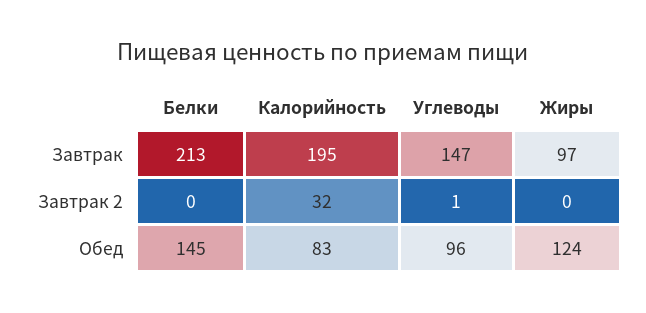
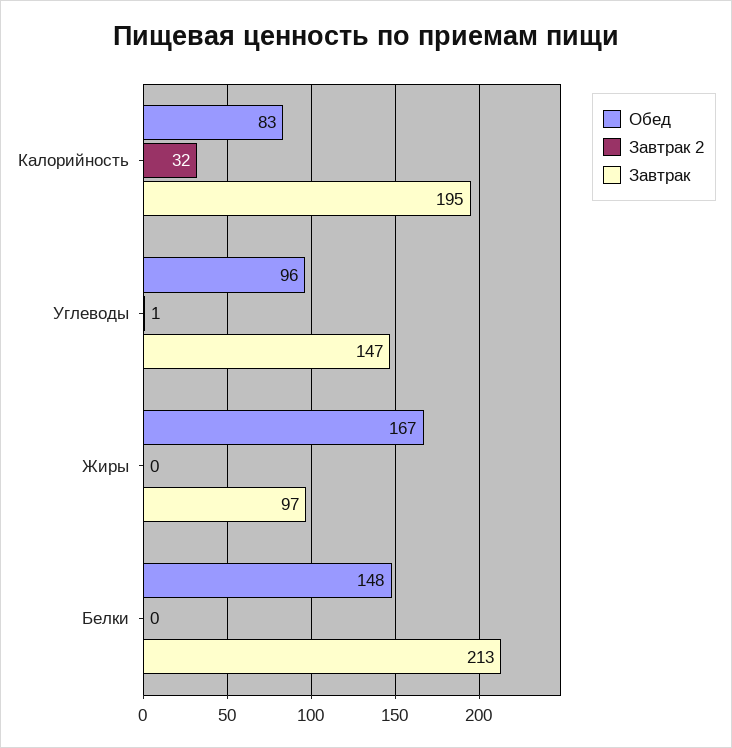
Обед, Белки: 145 -> 148
Обед, Жиры: 124 -> 167

